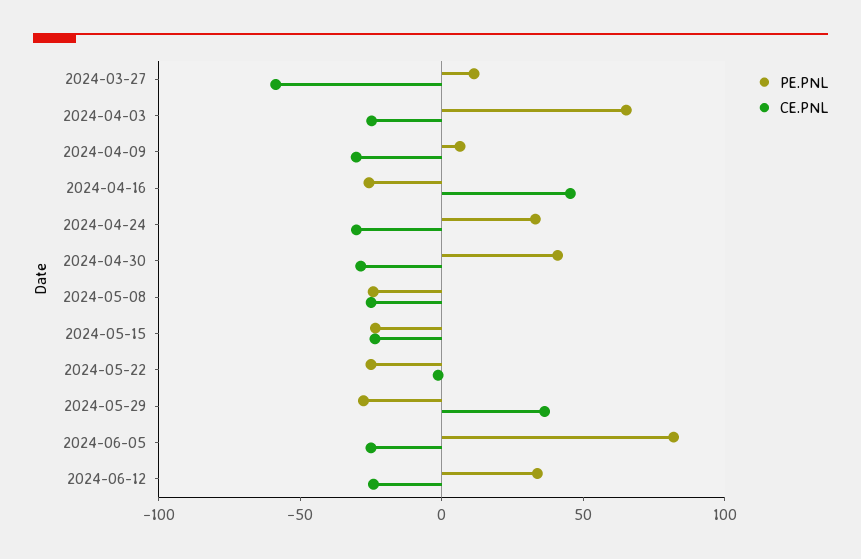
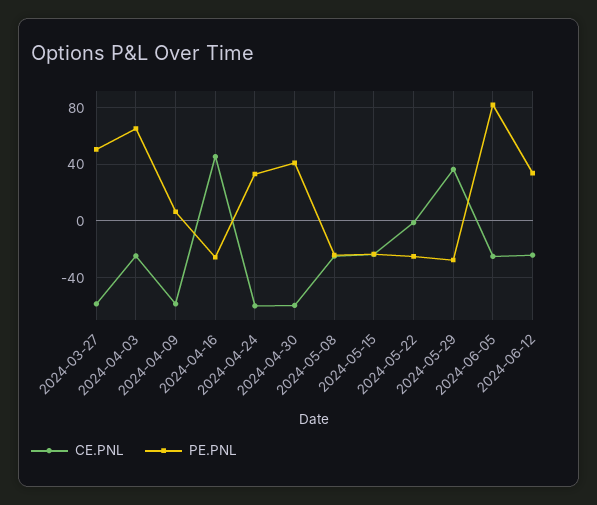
PE.PNL, 2024-03-27: 10 -> 50
CE.PNL, 2024-04-09: -30 -> -60
CE.PNL, 2024-04-24: -30 -> -60
CE.PNL, 2024-04-30: -30 -> -60

